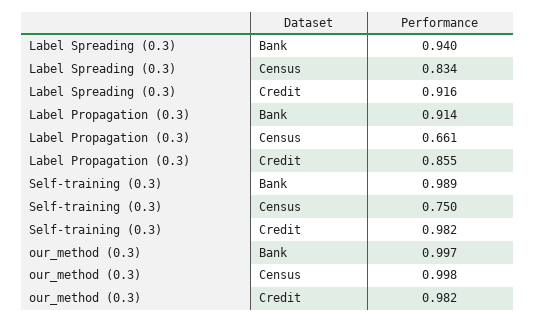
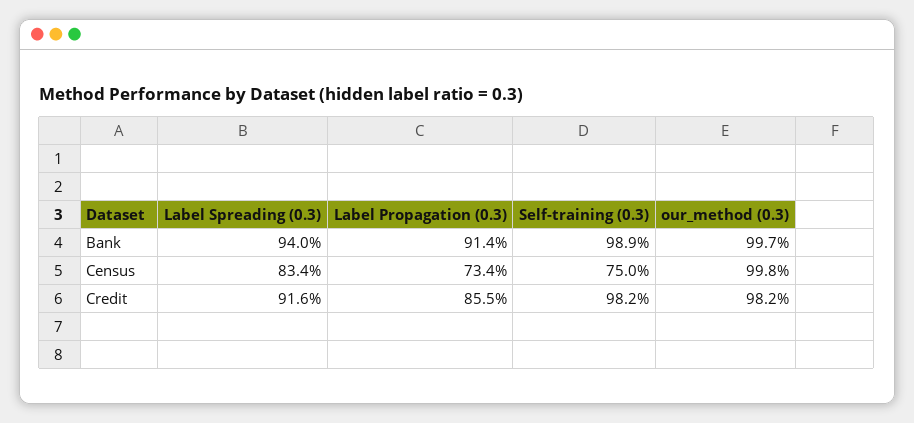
Label Propagation (0.3), Census: 0.661 -> 0.734

